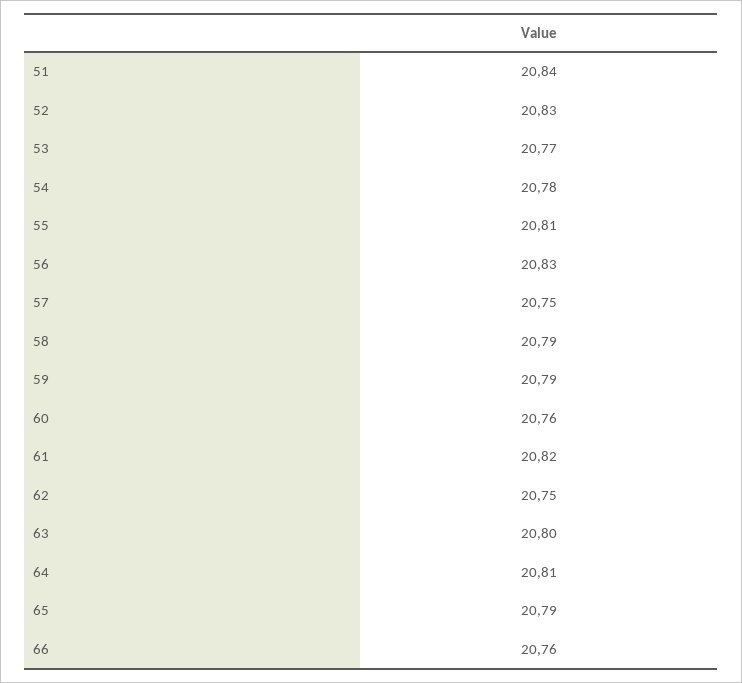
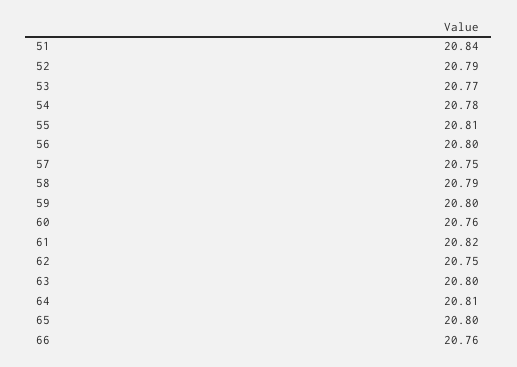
52: 20.83 -> 20.79
56: 20.83 -> 20.8
59: 20.79 -> 20.8
65: 20.79 -> 20.8

